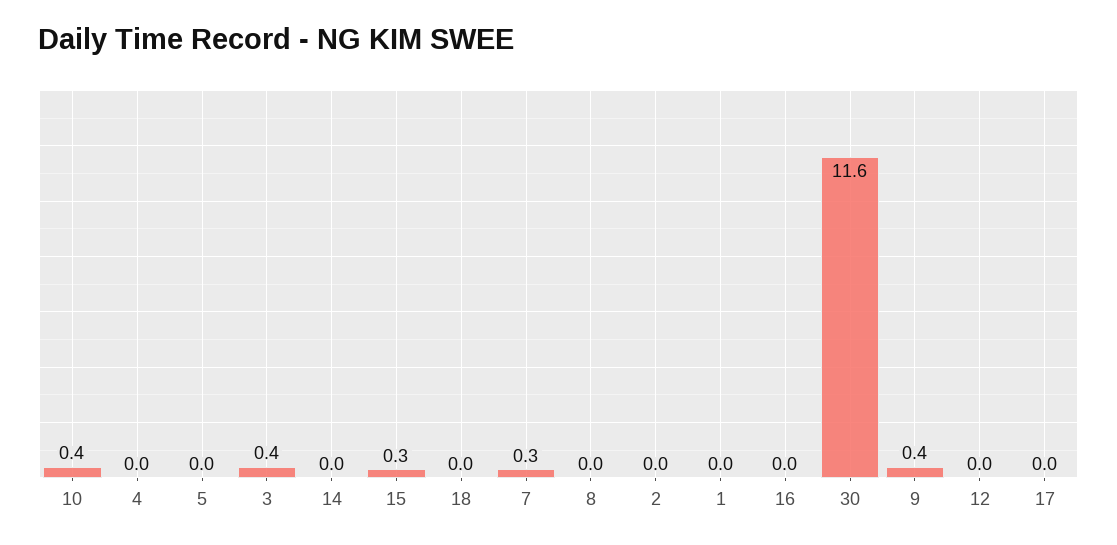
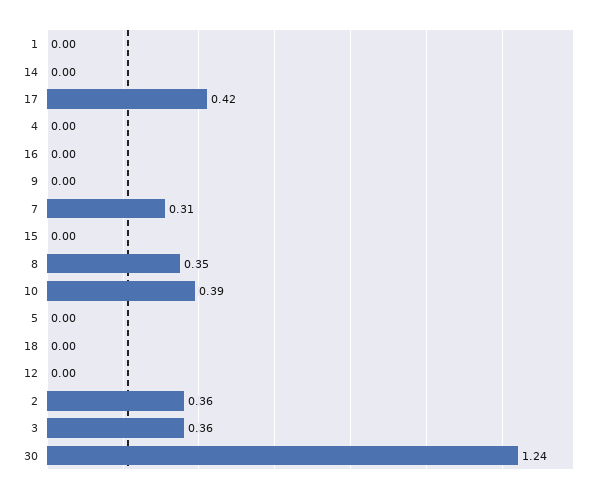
15: 0.3 -> 0
8: 0 -> 0.35
2: 0 -> 0.36
30: 11.6 -> 1.24
9: 0.4 -> 0
17: 0 -> 0.42

